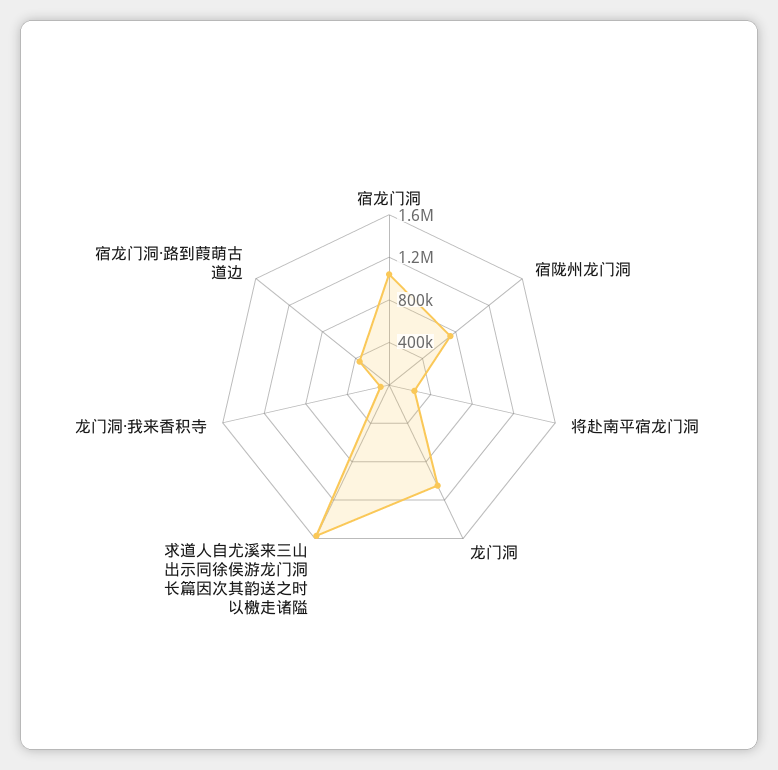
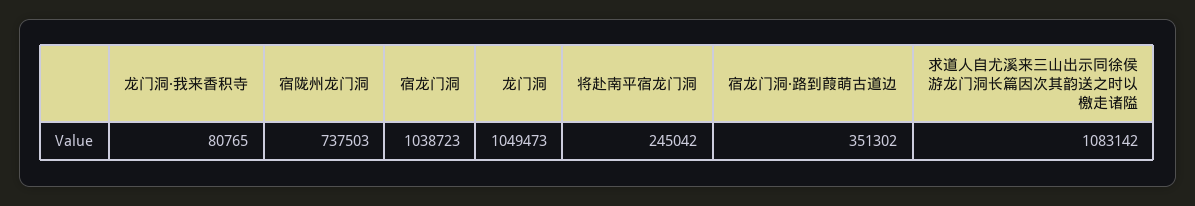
求道人自尤溪来三山出示同徐侯游龙门洞长篇因次其韵送之时以檄走诸隘: 1600000 -> 1083142

